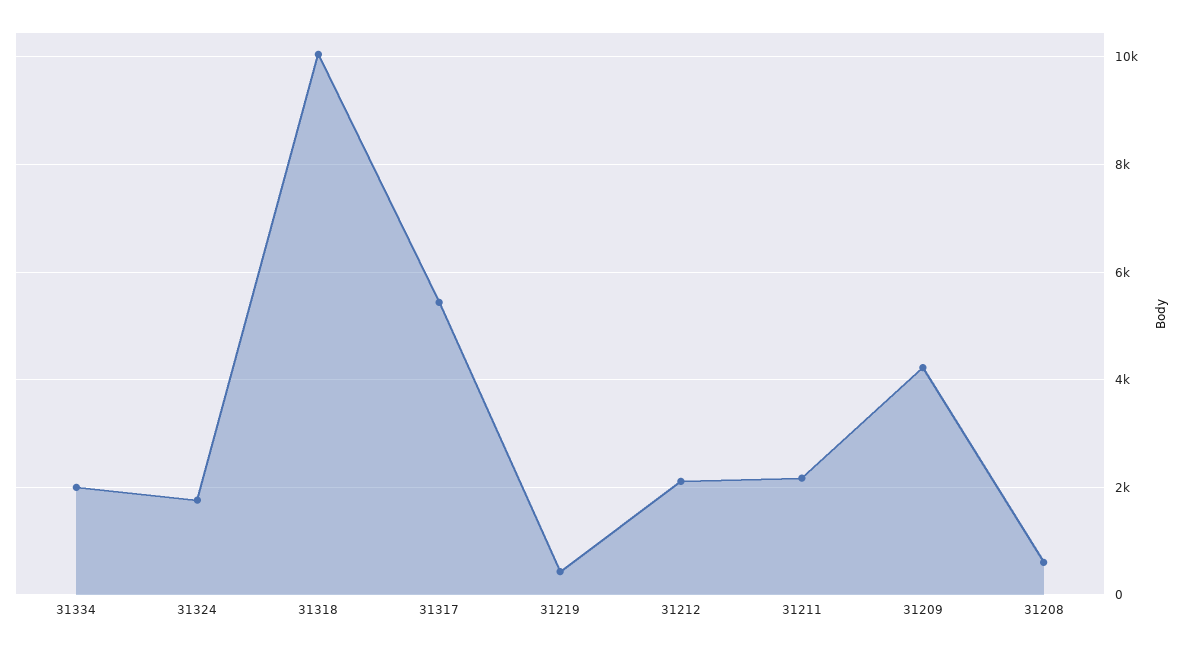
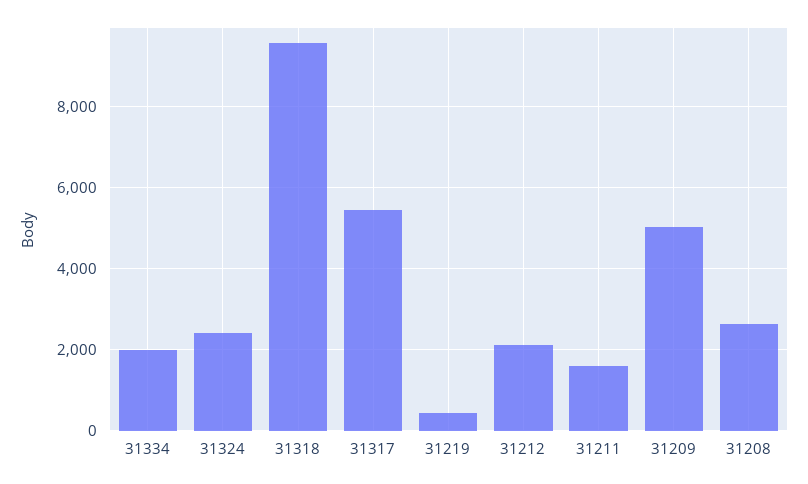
31324: 1800 -> 2400
31318: 10000 -> 9600
31211: 2200 -> 1600
31209: 4200 -> 5000
31208: 600 -> 2600

